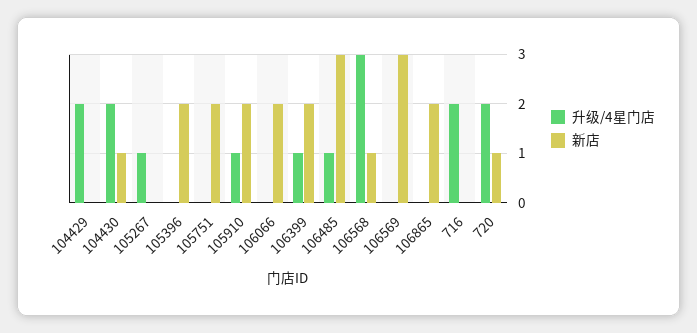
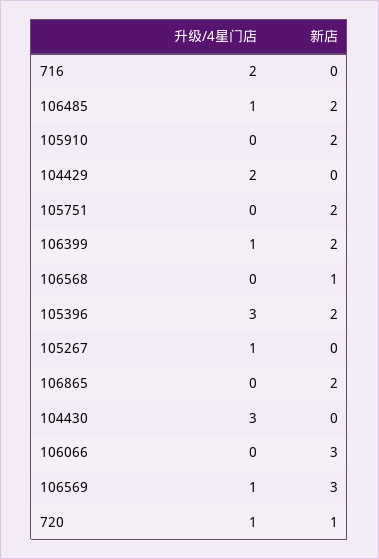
升级/4星门店, 104430: 2 -> 3
新店, 104430: 1 -> 0
升级/4星门店, 105396: 0 -> 3
升级/4星门店, 105910: 1 -> 0
新店, 106066: 2 -> 3
新店, 106485: 3 -> 2
升级/4星门店, 106568: 3 -> 0
升级/4星门店, 106569: 0 -> 1
升级/4星门店, 720: 2 -> 1

